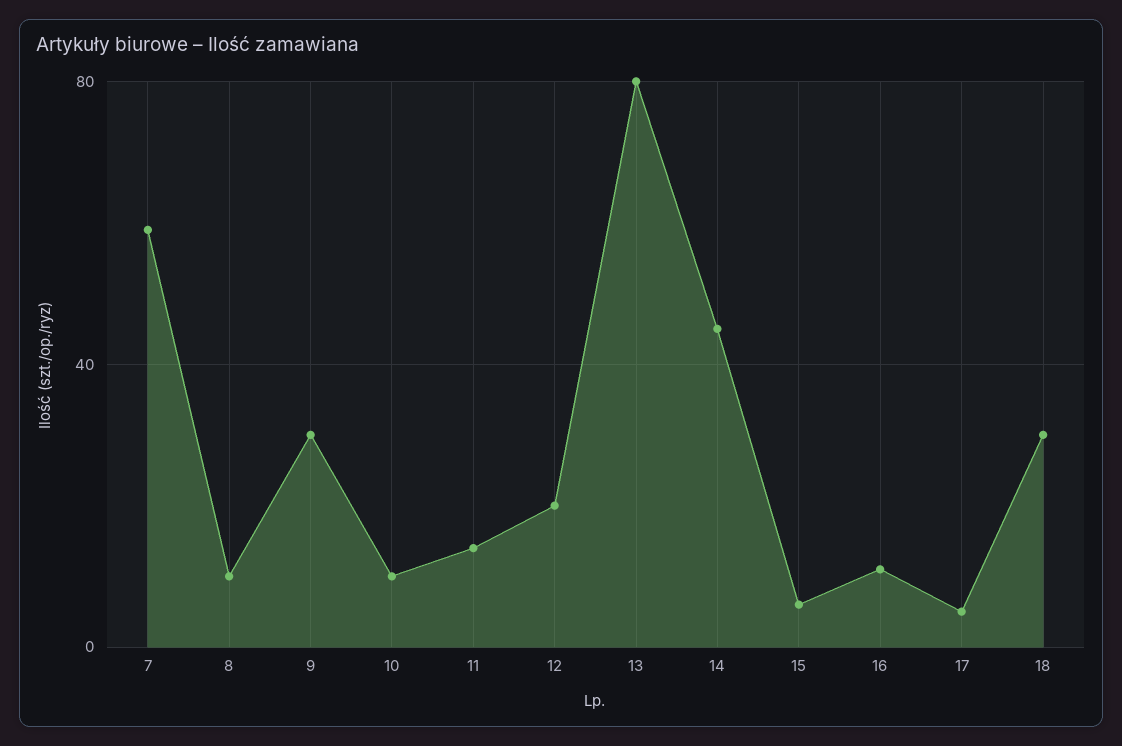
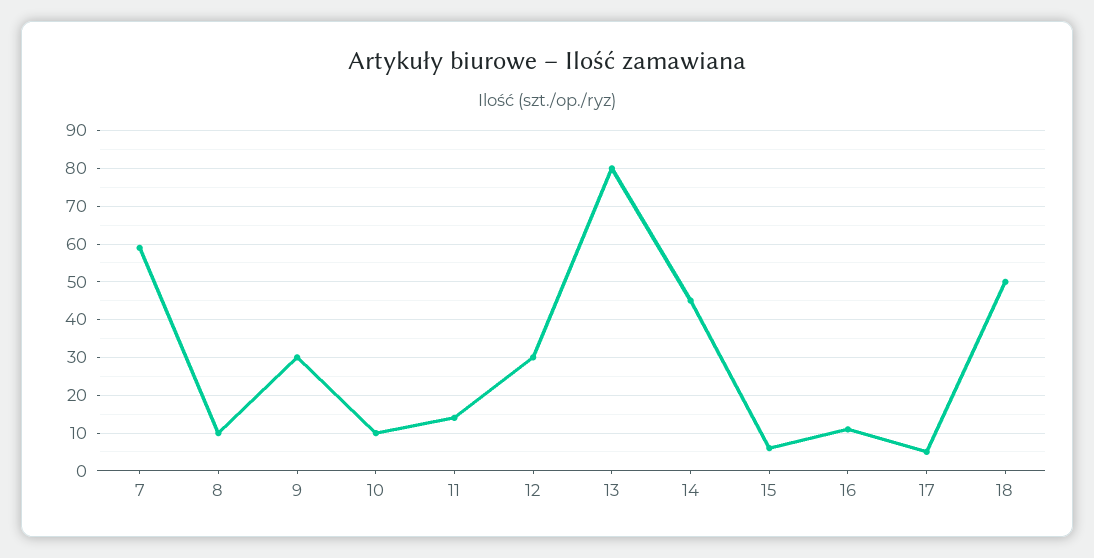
12: 20 -> 30
18: 30 -> 50

